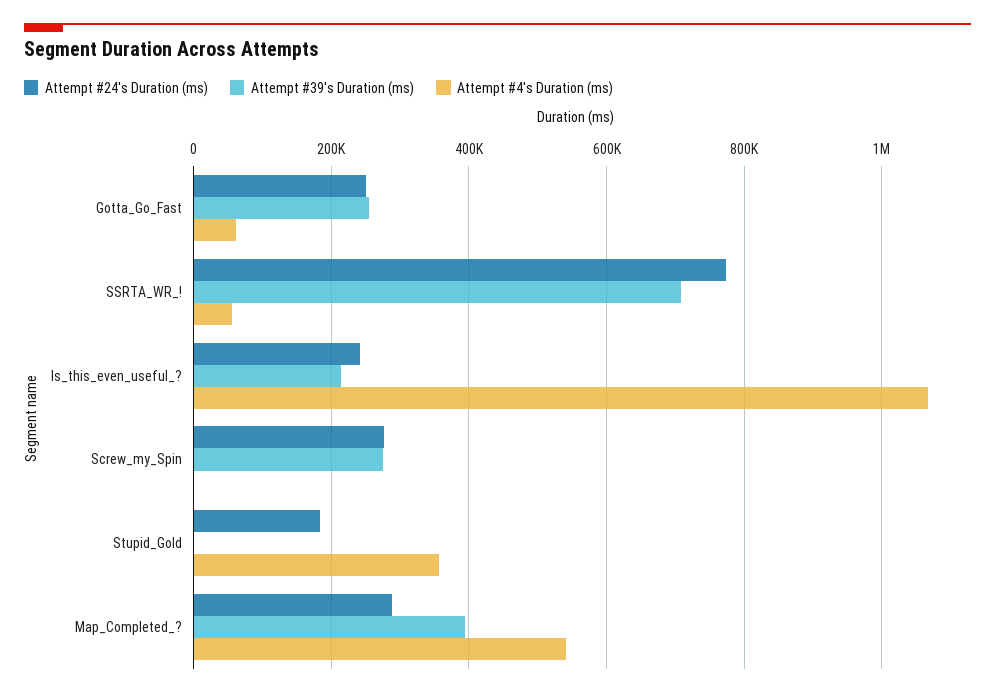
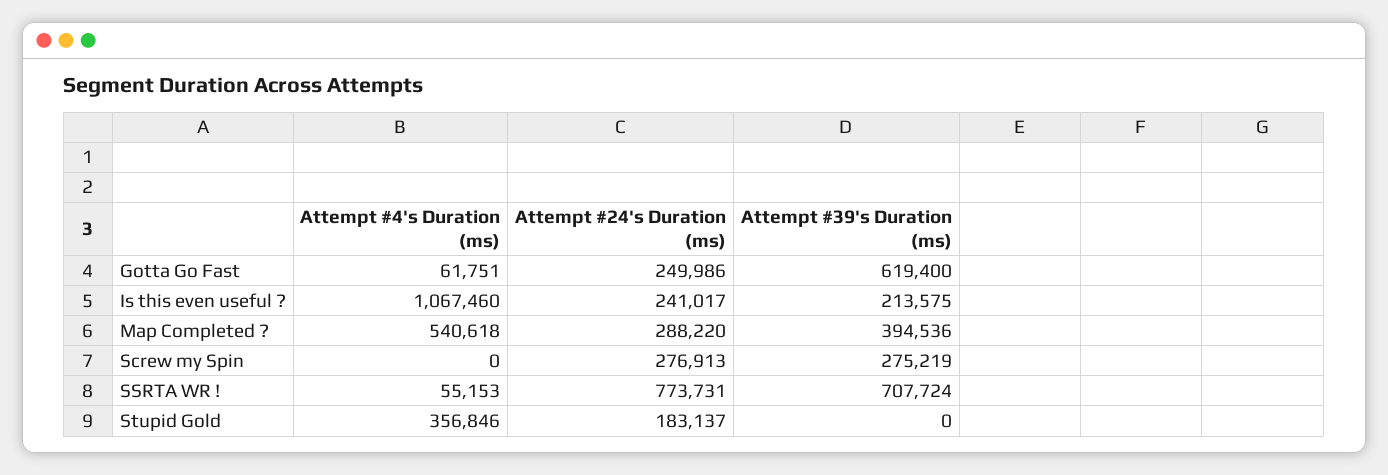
Attempt #39's Duration (ms), Gotta_Go_Fast: 260000 -> 619400

